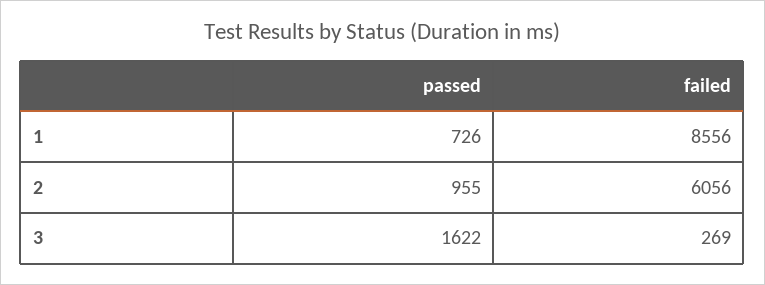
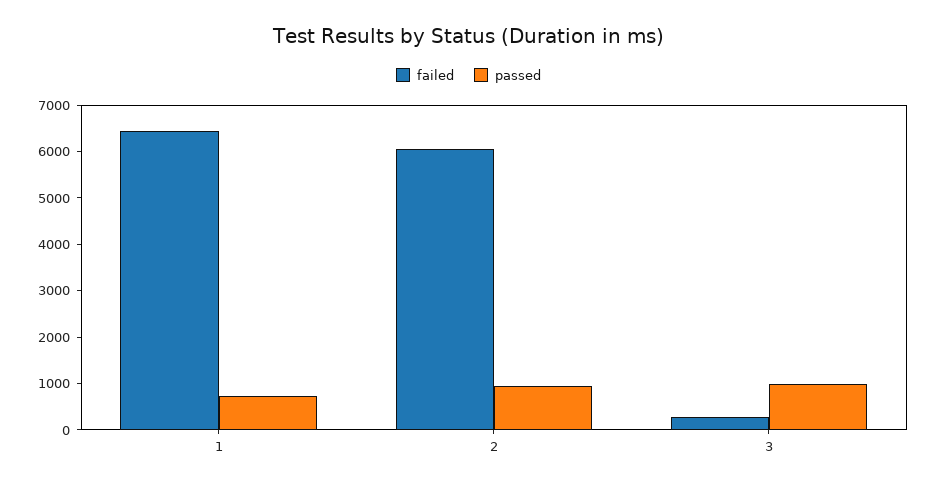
failed, 1: 8556 -> 6400
passed, 3: 1622 -> 1000

